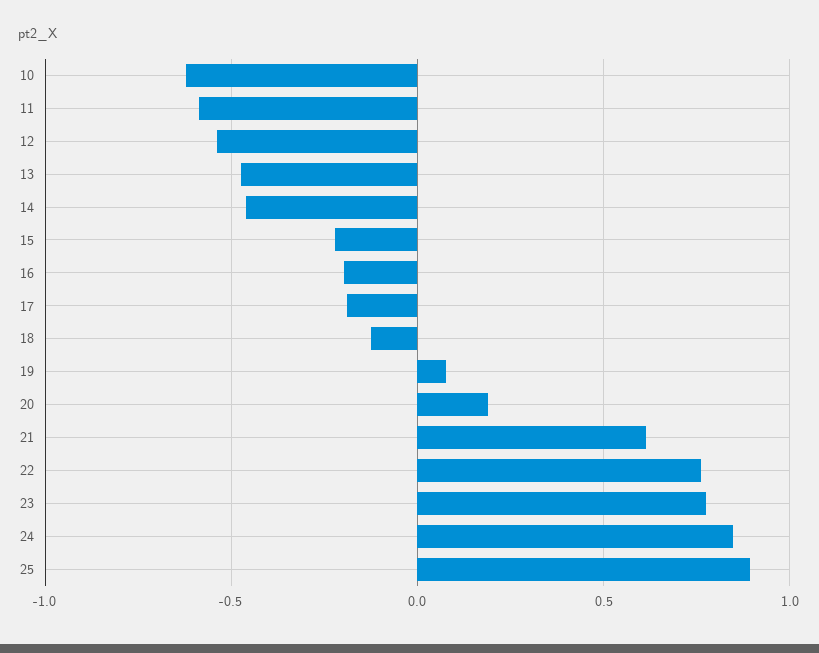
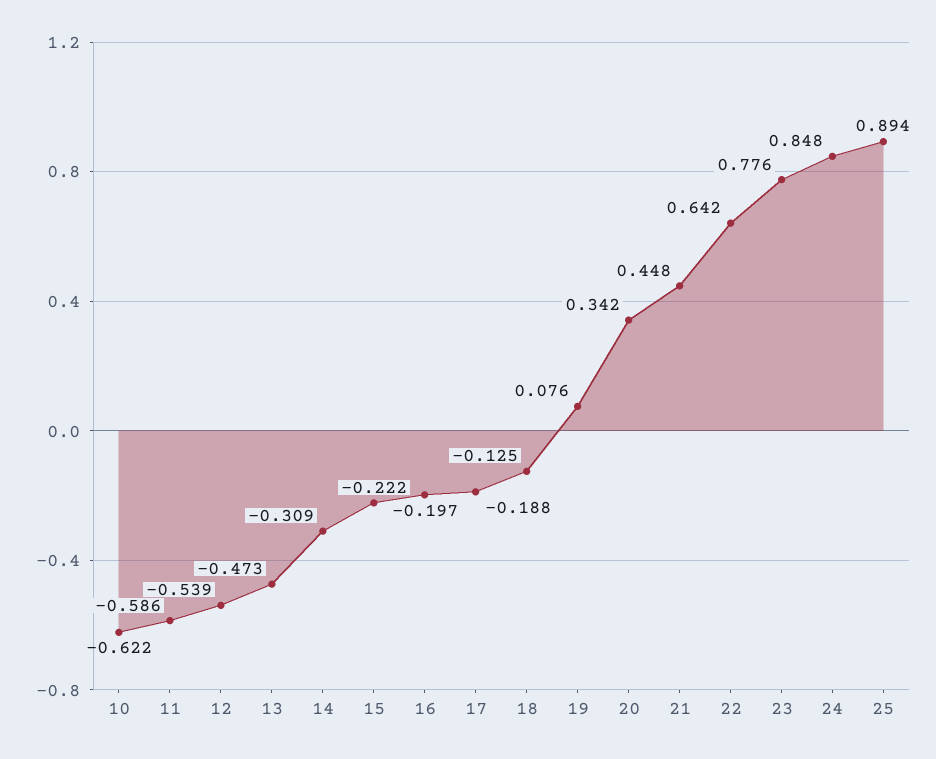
14: -0.45 -> -0.309
20: 0.2 -> 0.342
21: 0.6 -> 0.448
22: 0.75 -> 0.642

